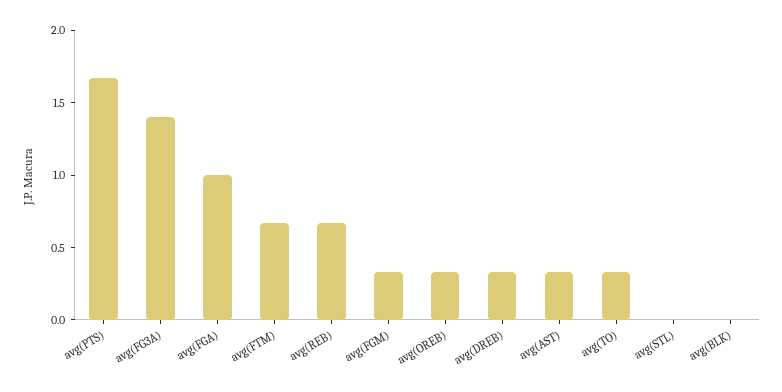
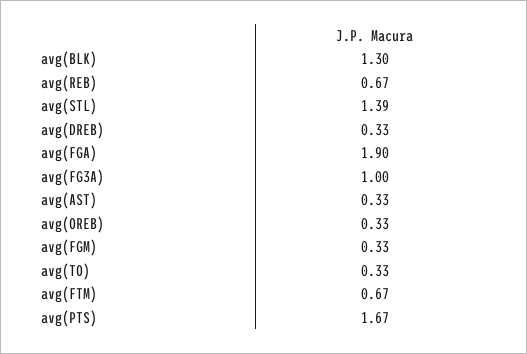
avg(FG3A): 1.4 -> 1
avg(FGA): 1 -> 1.9
avg(STL): 0 -> 1.39
avg(BLK): 0 -> 1.3

